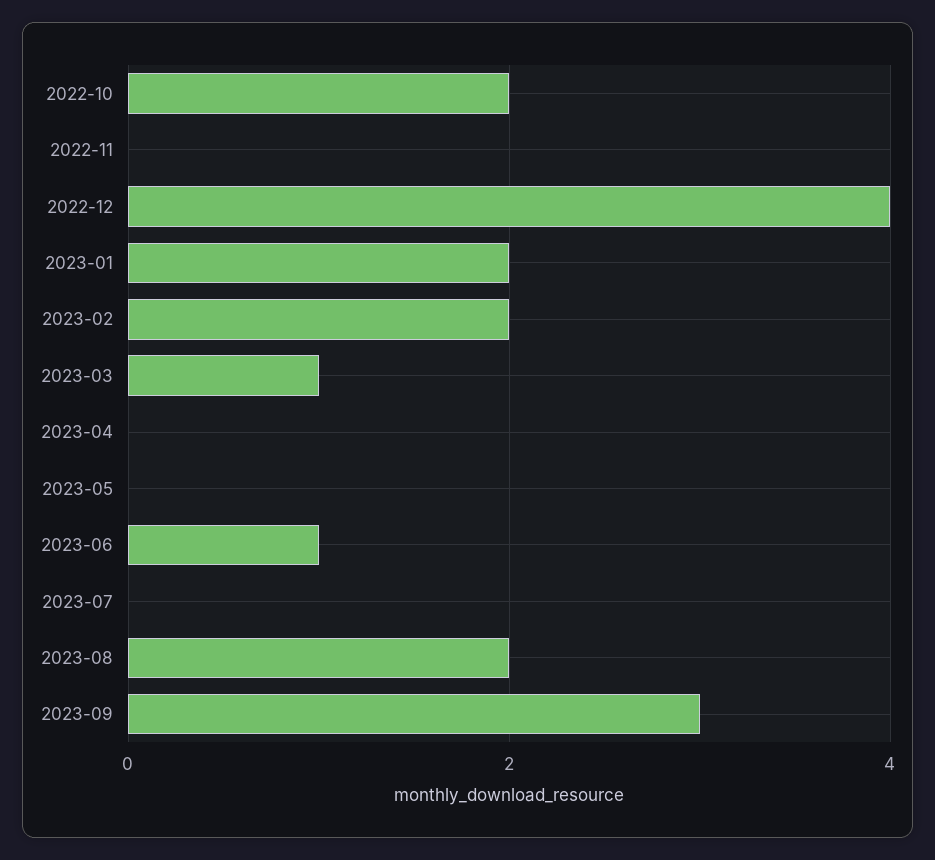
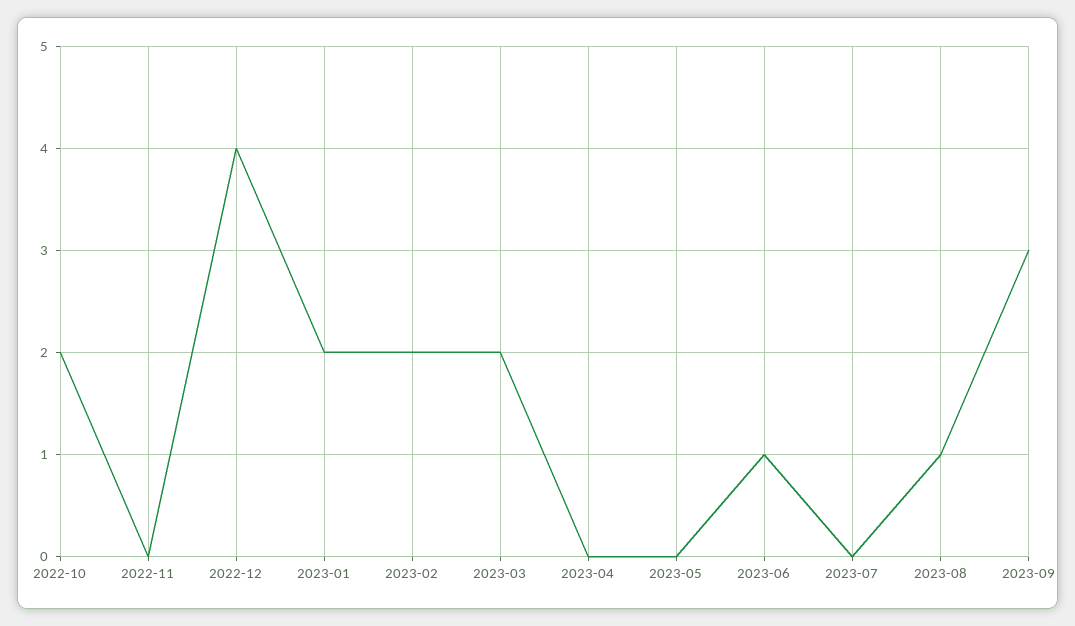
2023-03: 1 -> 2
2023-08: 2 -> 1

